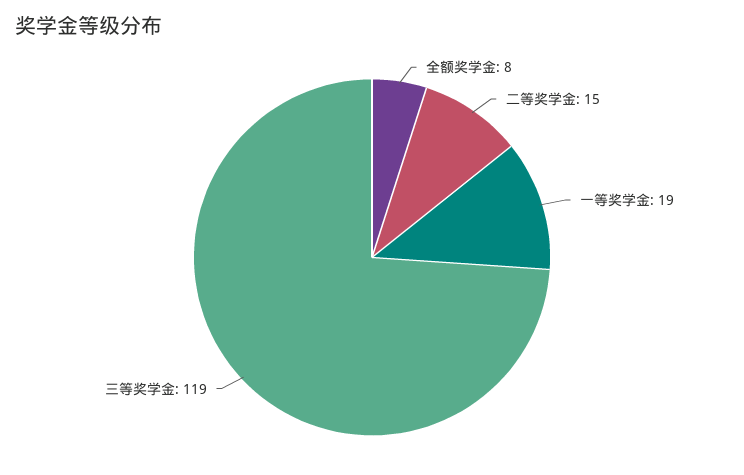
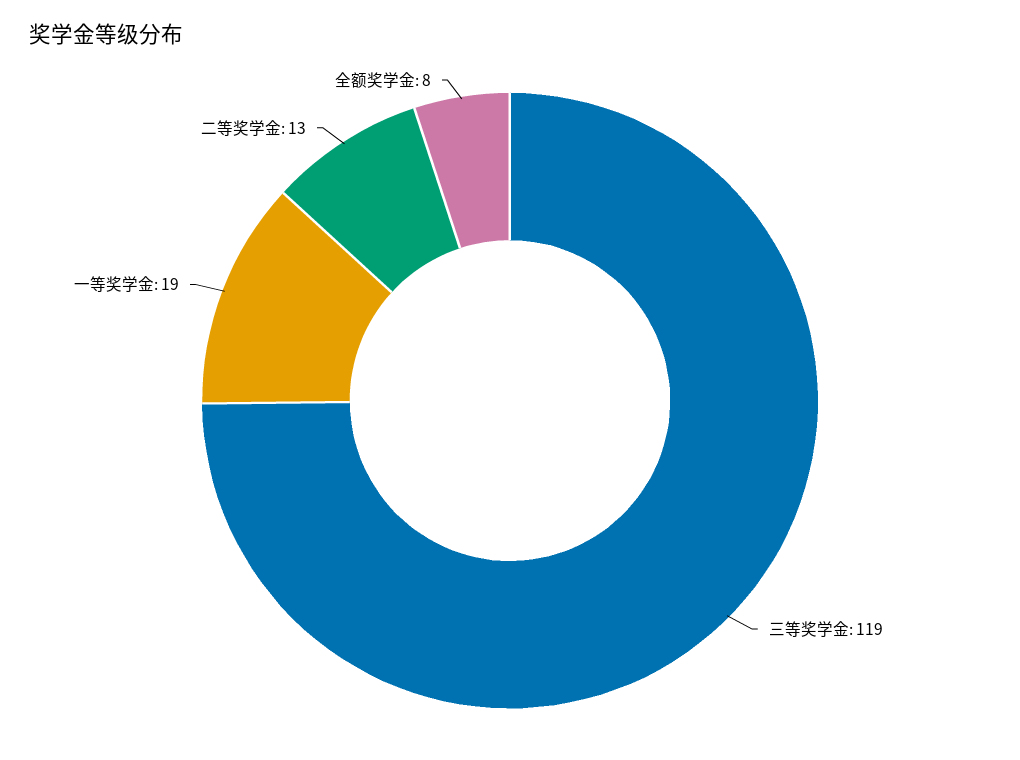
二等奖学金: 15 -> 13

